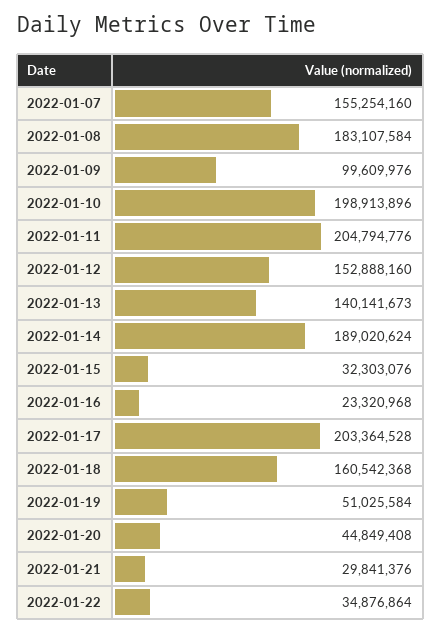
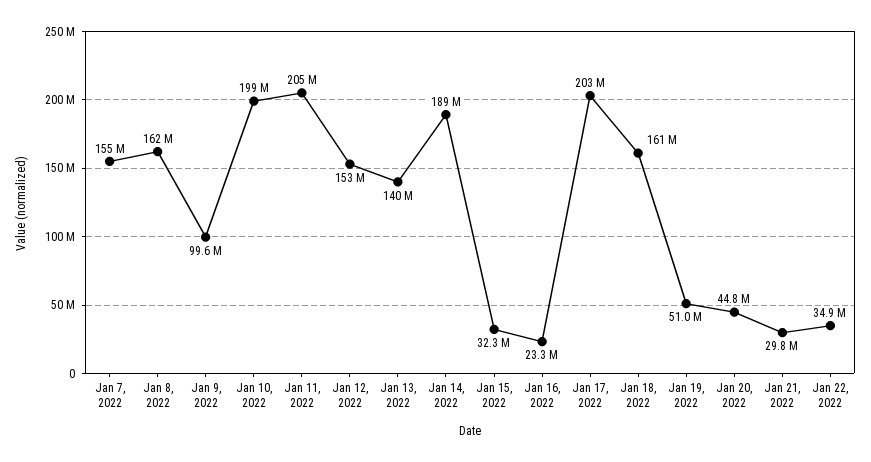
2022-01-08: 183107584 -> 162000000

